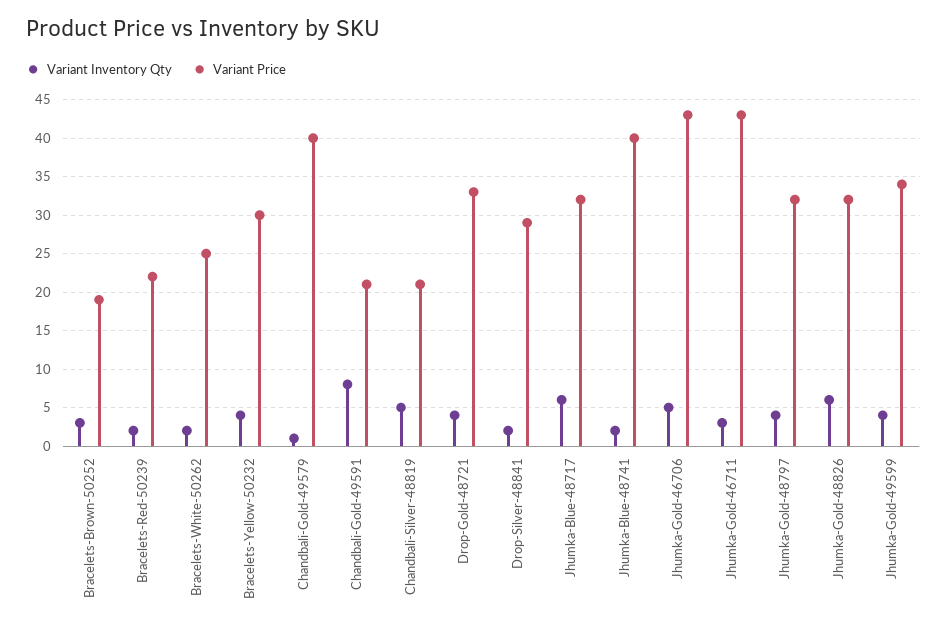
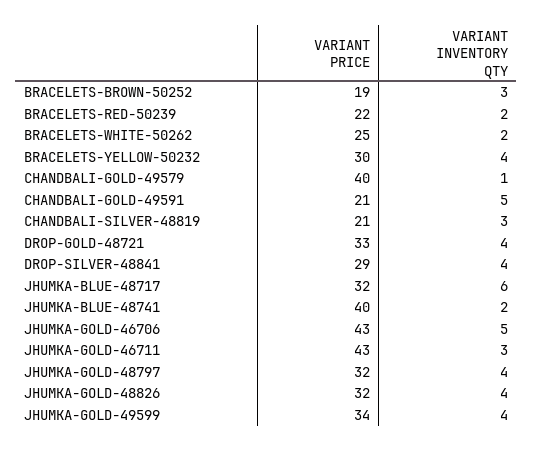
Variant Inventory Qty, Chandbali-Gold-49591: 8 -> 5
Variant Inventory Qty, Chandbali-Silver-48819: 5 -> 3
Variant Inventory Qty, Drop-Silver-48841: 2 -> 4
Variant Inventory Qty, Jhumka-Gold-48826: 6 -> 4

